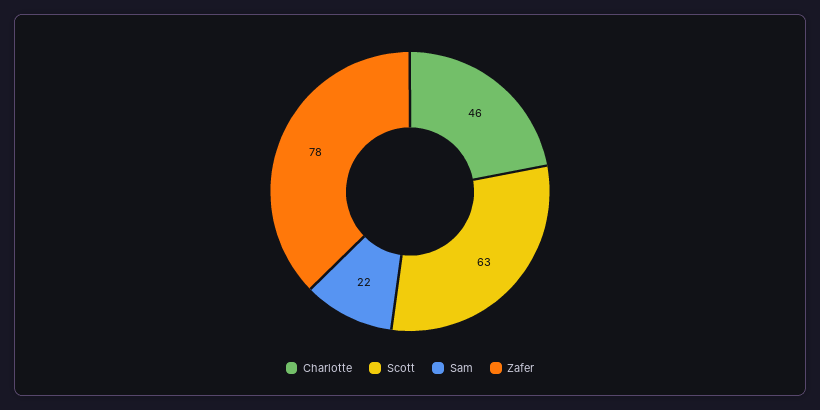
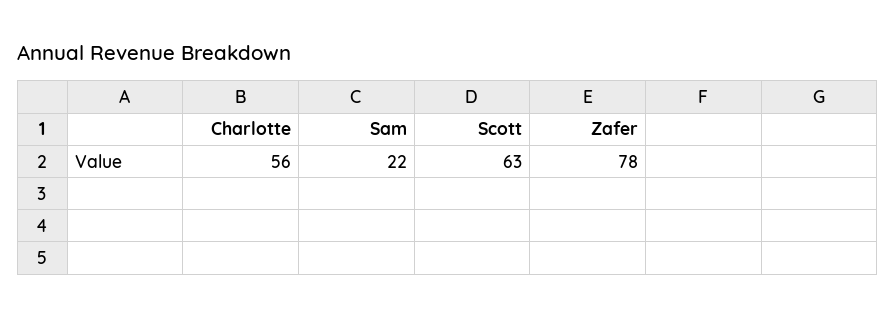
Charlotte: 46 -> 56

